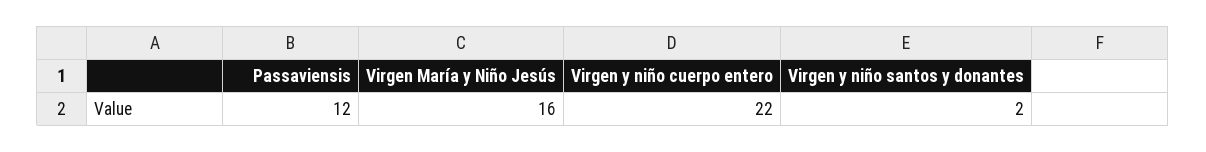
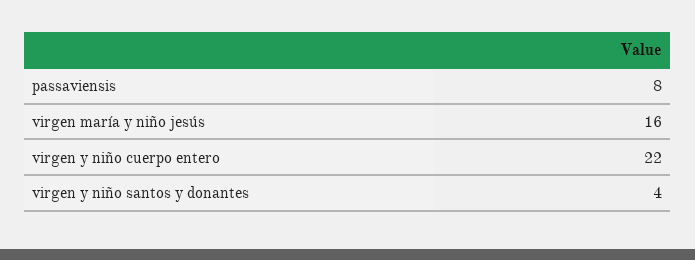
Passaviensis: 12 -> 8
Virgen y niño santos y donantes: 2 -> 4

